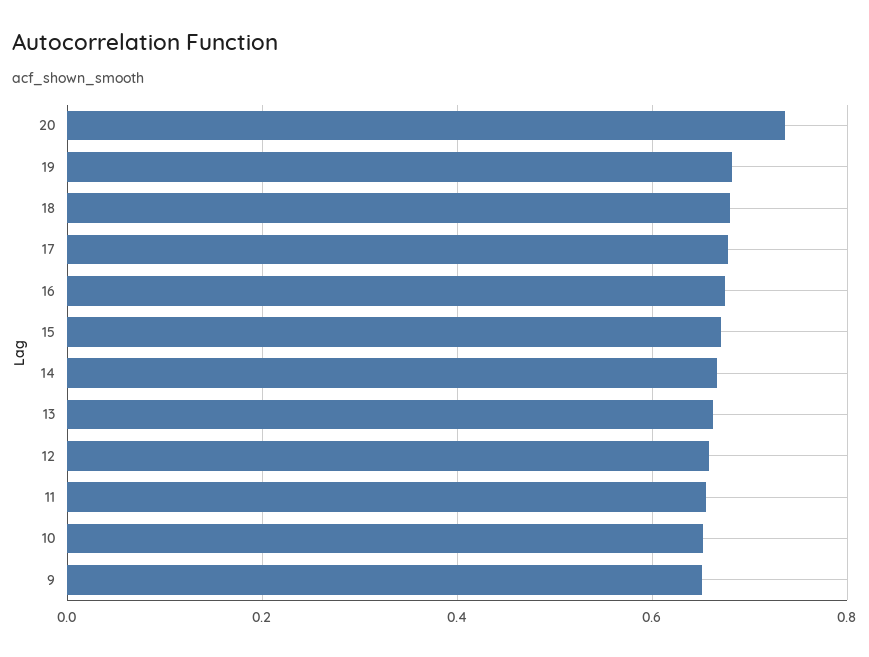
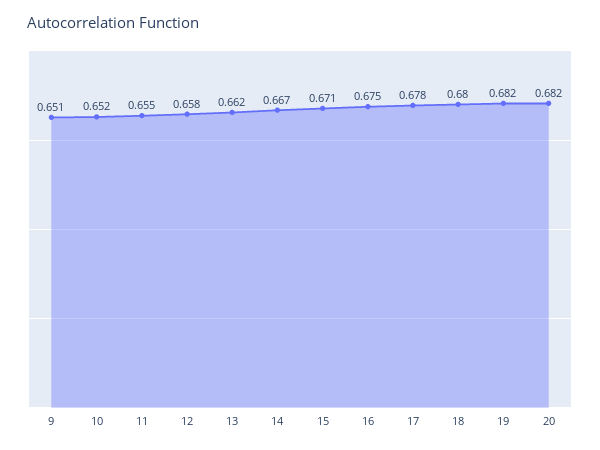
20: 0.74 -> 0.682

